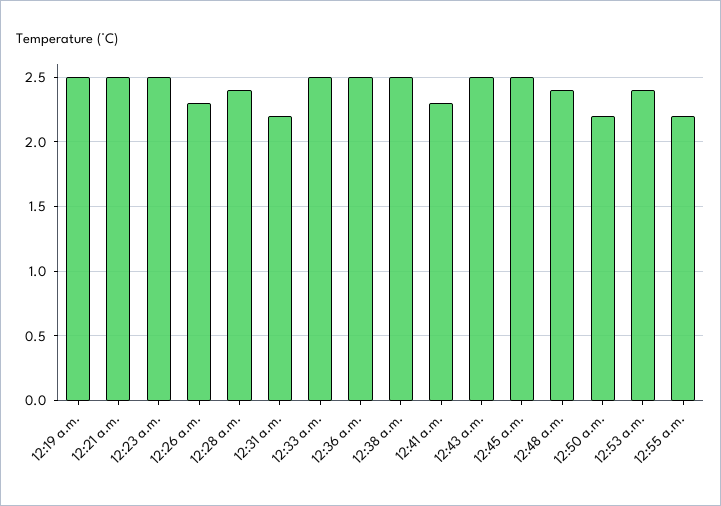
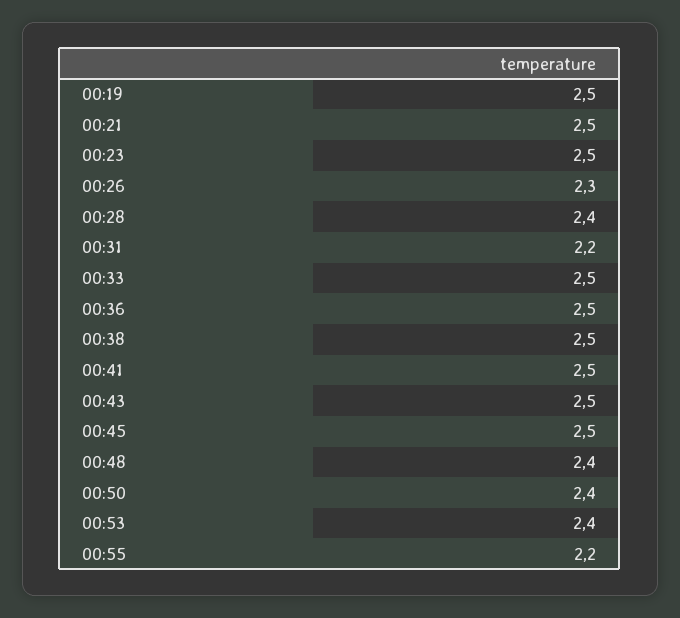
12:41 a.m.: 2.3 -> 2.5
12:50 a.m.: 2.2 -> 2.4

